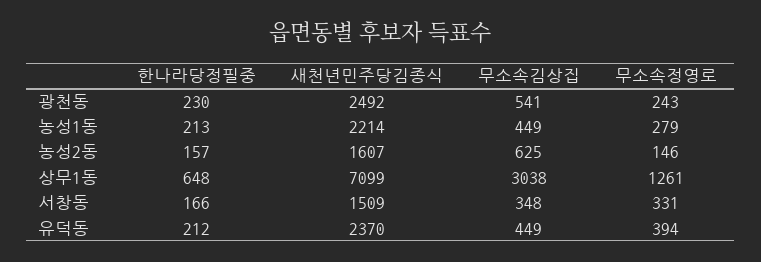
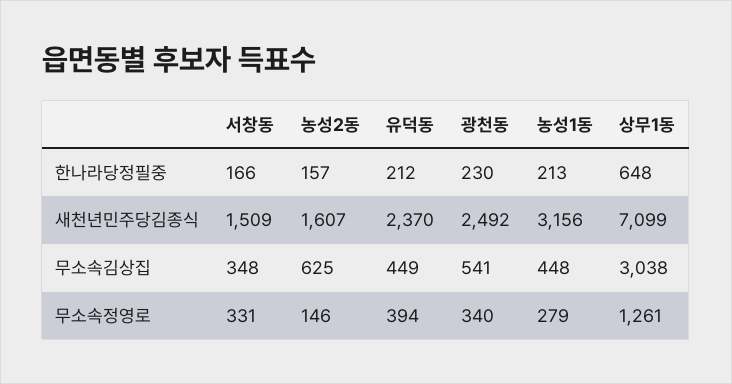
무소속정영로, 광천동: 243 -> 340
새천년민주당김종식, 농성1동: 2214 -> 3156
무소속김상집, 농성1동: 449 -> 448

